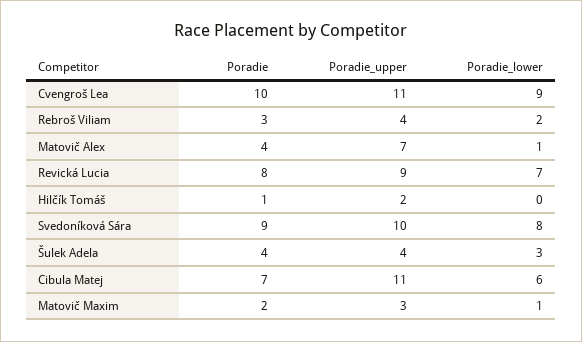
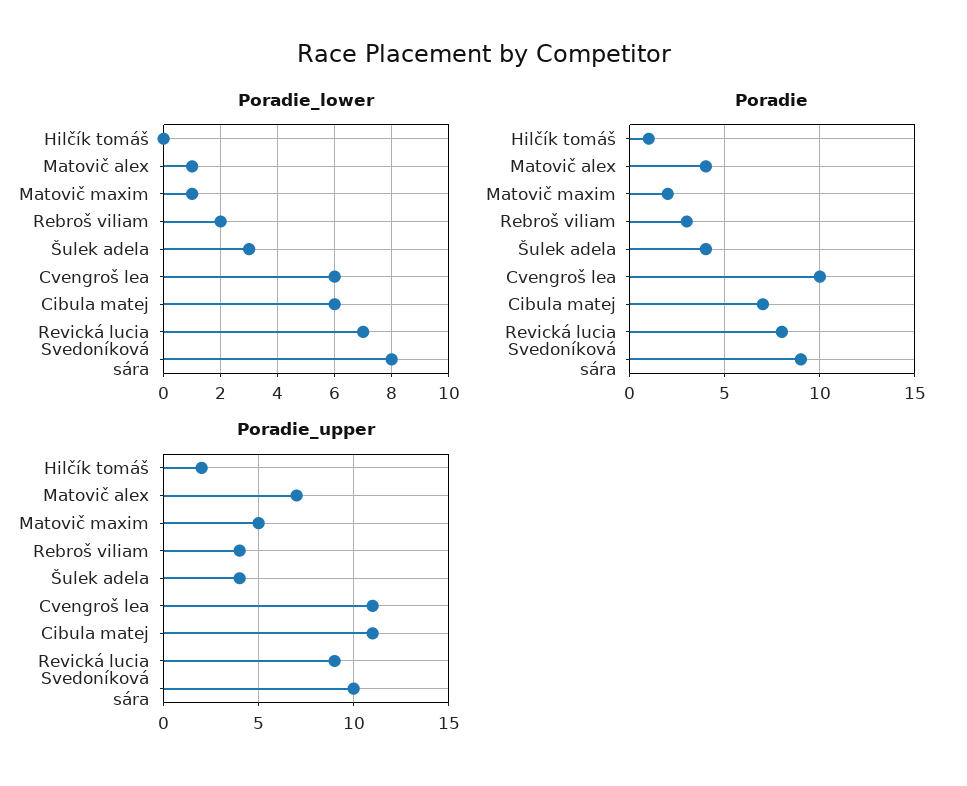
Poradie_lower, Cvengroš Lea: 9 -> 6
Poradie_upper, Matovič Maxim: 3 -> 5

